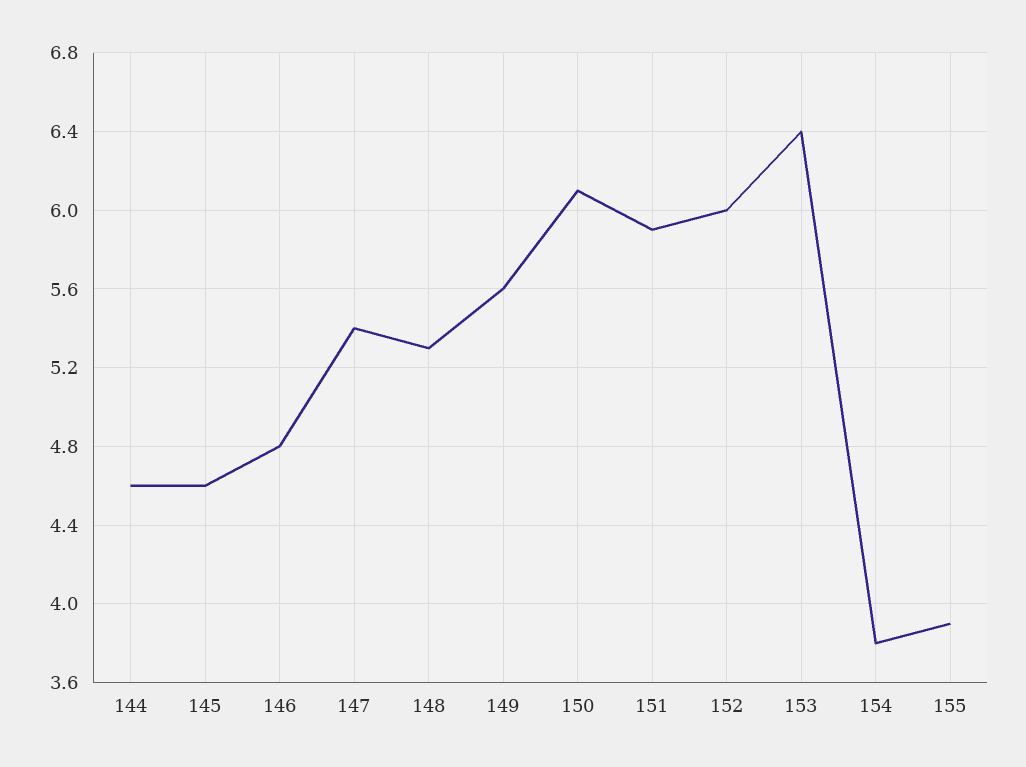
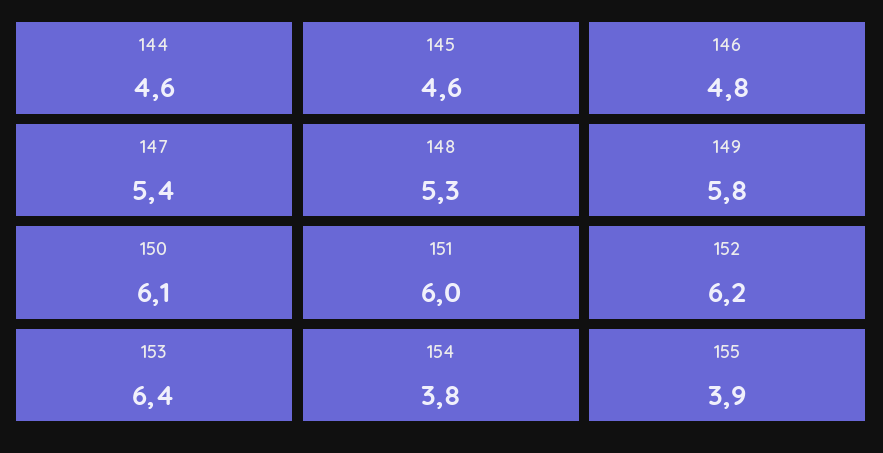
149: 5.6 -> 5.8
151: 5.9 -> 6
152: 6 -> 6.2

